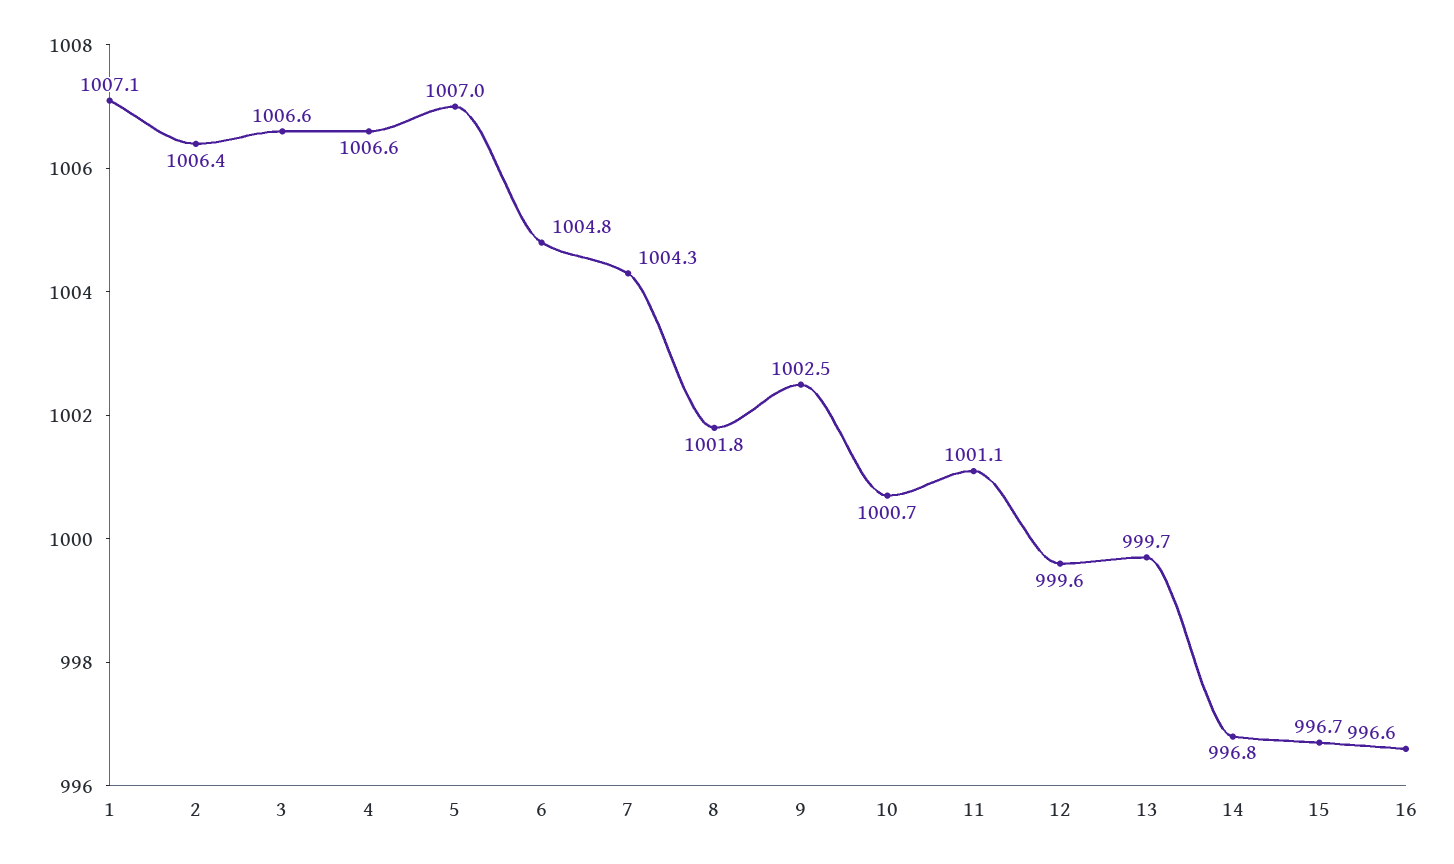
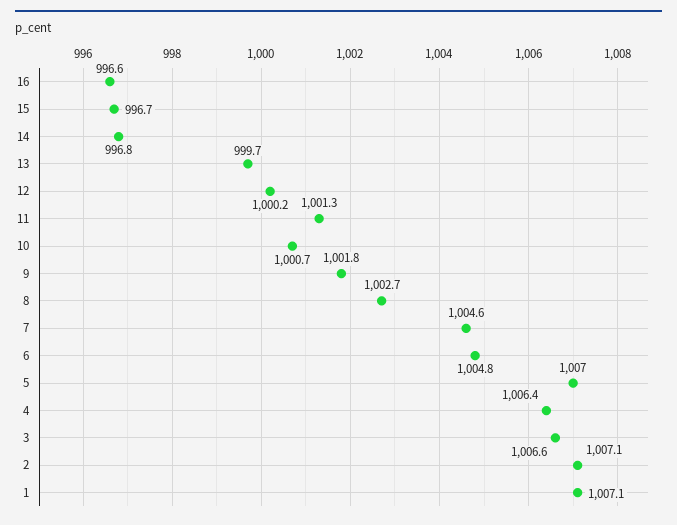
2: 1006.4 -> 1007.1
4: 1006.6 -> 1006.4
7: 1004.3 -> 1004.6
8: 1001.8 -> 1002.7
9: 1002.5 -> 1001.8
11: 1001.1 -> 1001.3
12: 999.6 -> 1000.2

